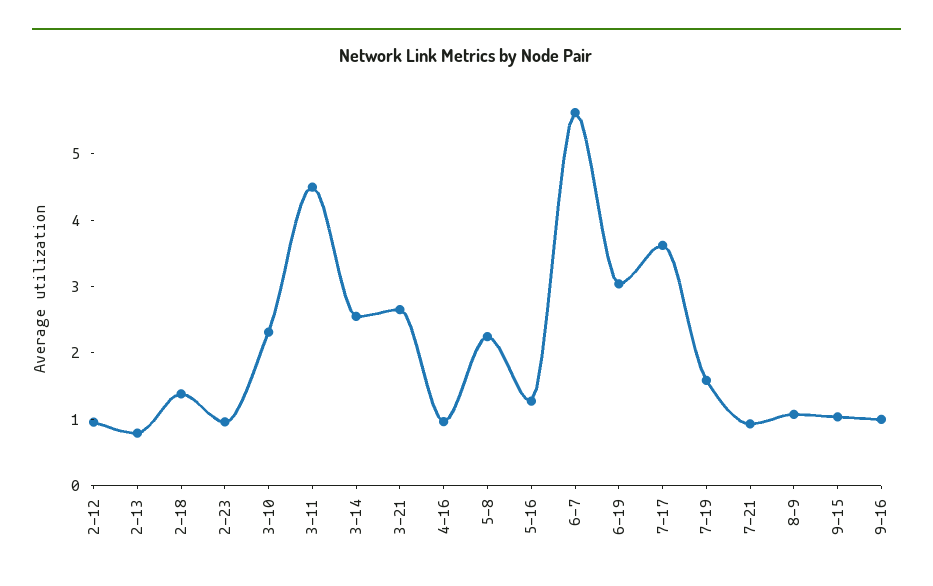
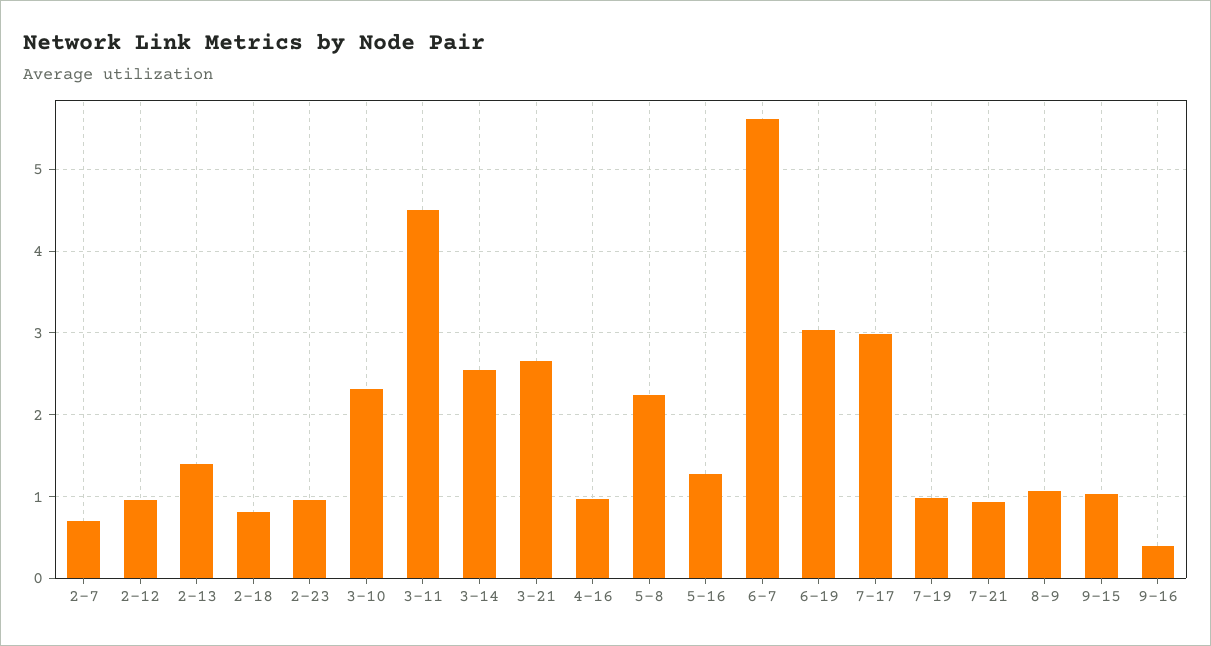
2-13: 0.8 -> 1.4
2-18: 1.4 -> 0.8
7-17: 3.6 -> 3
7-19: 1.6 -> 1
9-16: 1 -> 0.4
2-7: none -> 0.7

